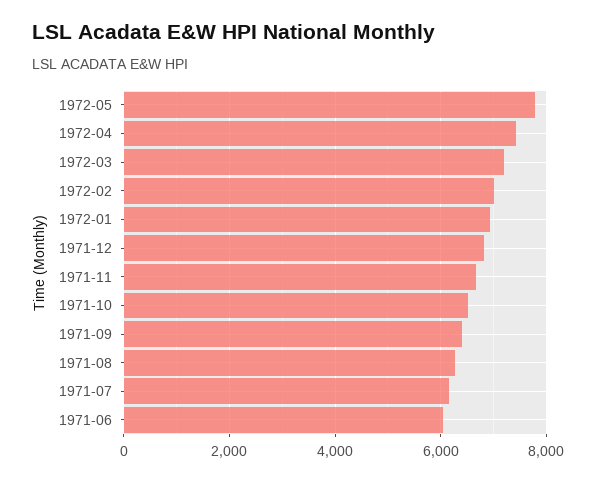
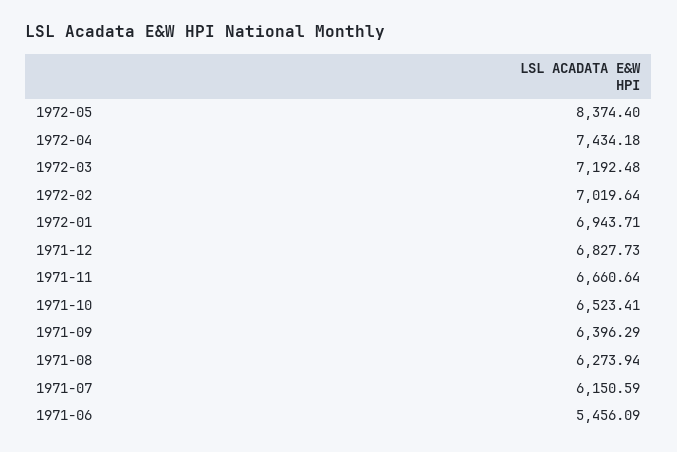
1972-05: 7800 -> 8374.4
1971-06: 6000 -> 5456.09

